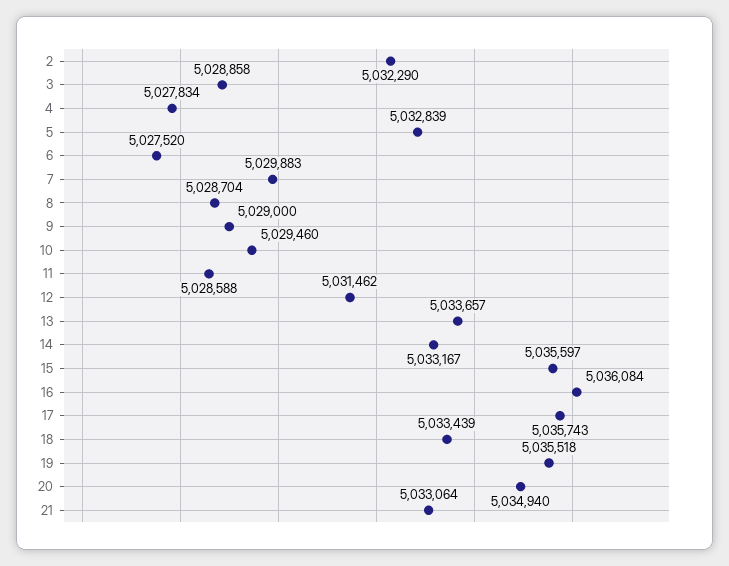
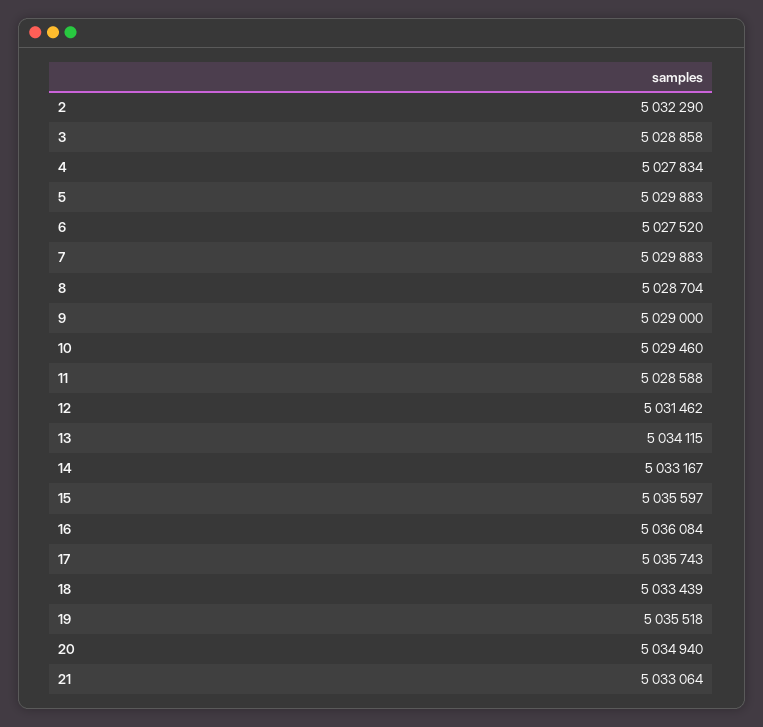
5: 5032839 -> 5029883
13: 5033657 -> 5034115

